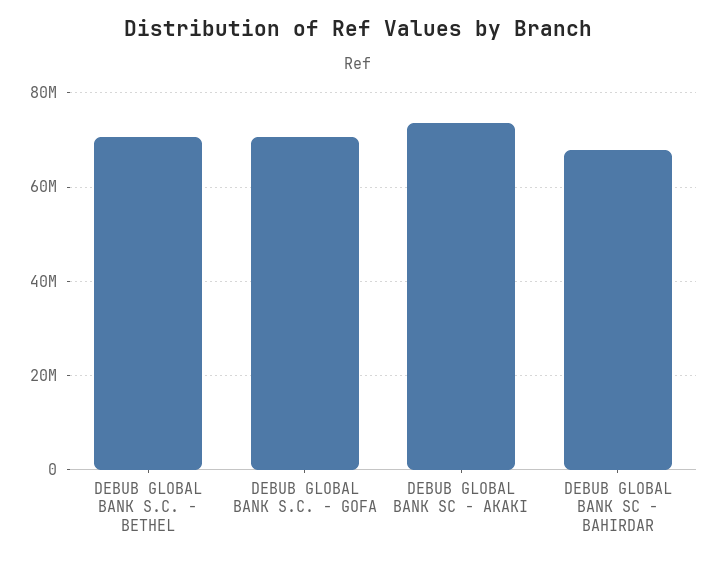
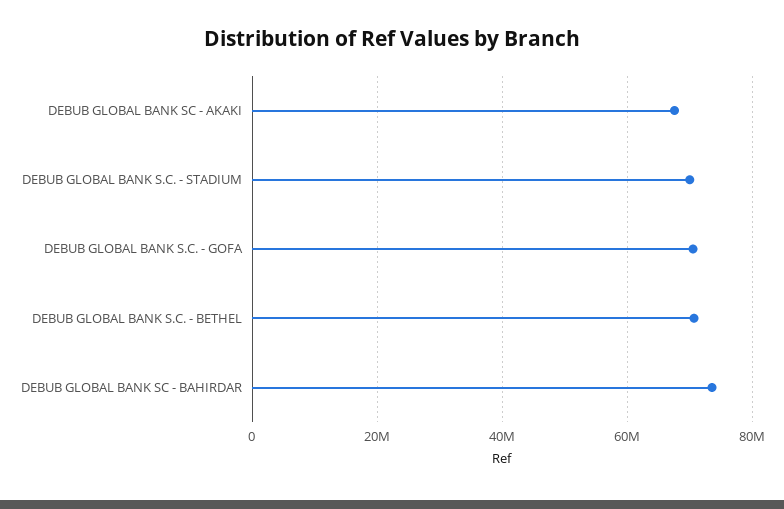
DEBUB GLOBAL BANK SC - AKAKI: 74000000 -> 68000000
DEBUB GLOBAL BANK SC - BAHIRDAR: 68000000 -> 74000000
DEBUB GLOBAL BANK S.C. - STADIUM: none -> 70000000

